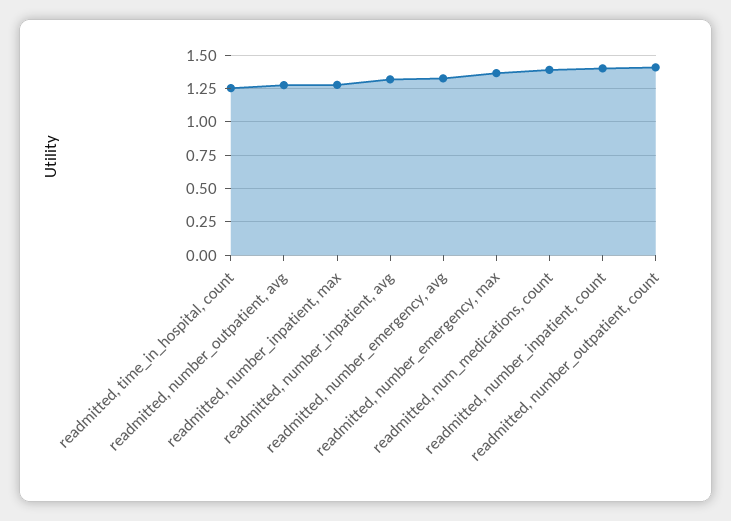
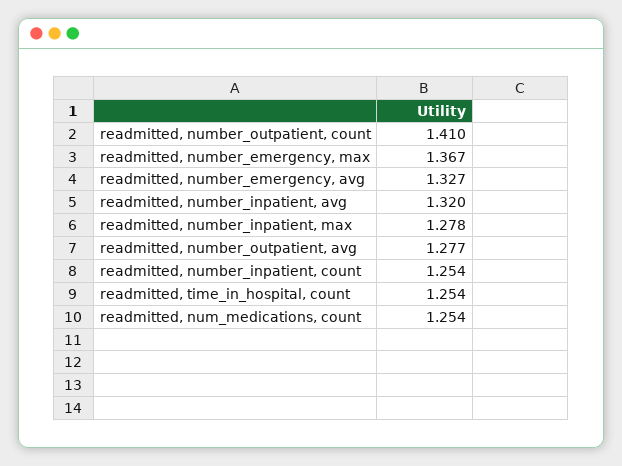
readmitted, num_medications, count: 1.4 -> 1.254
readmitted, number_inpatient, count: 1.4 -> 1.254

